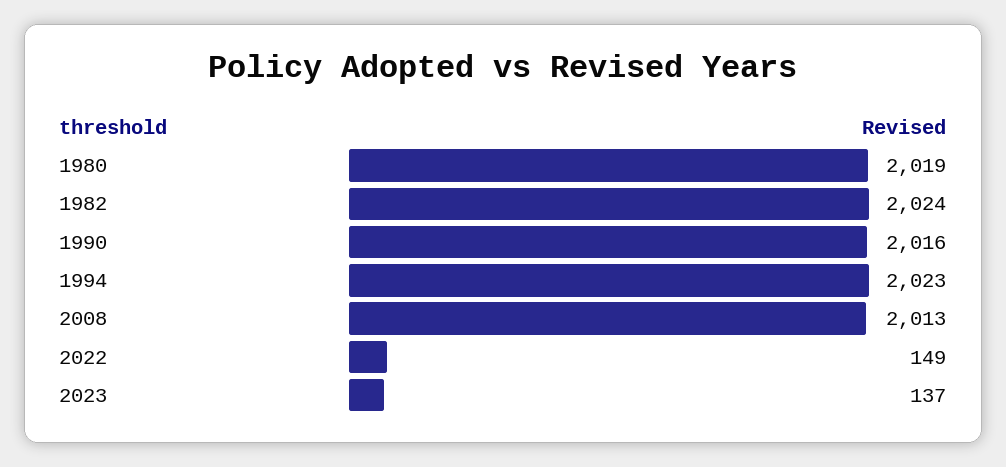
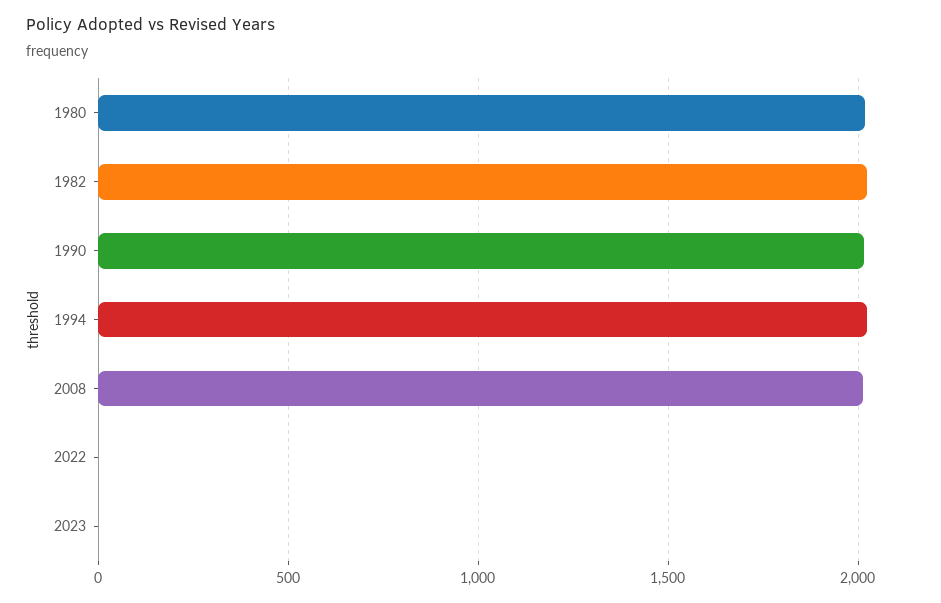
2022: 149 -> 0
2023: 137 -> 0

